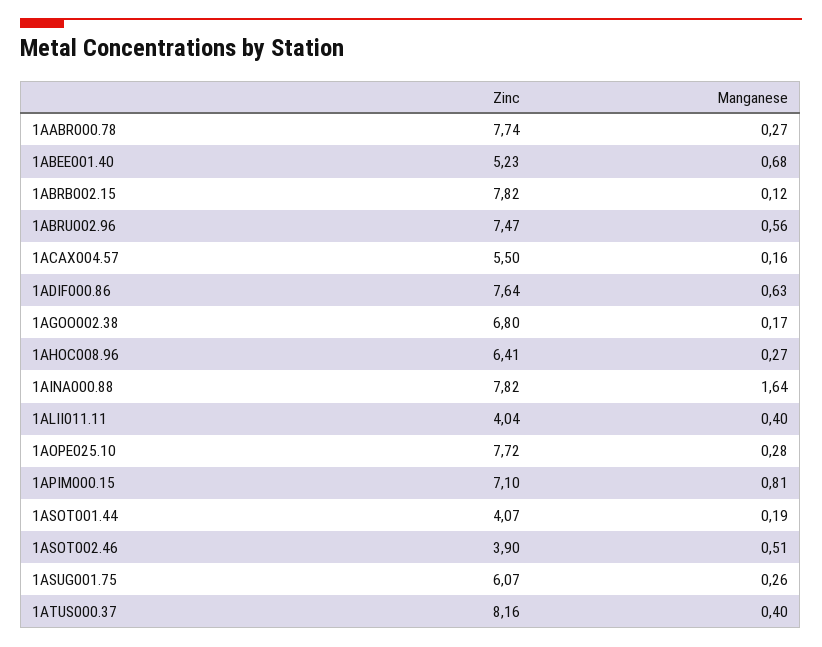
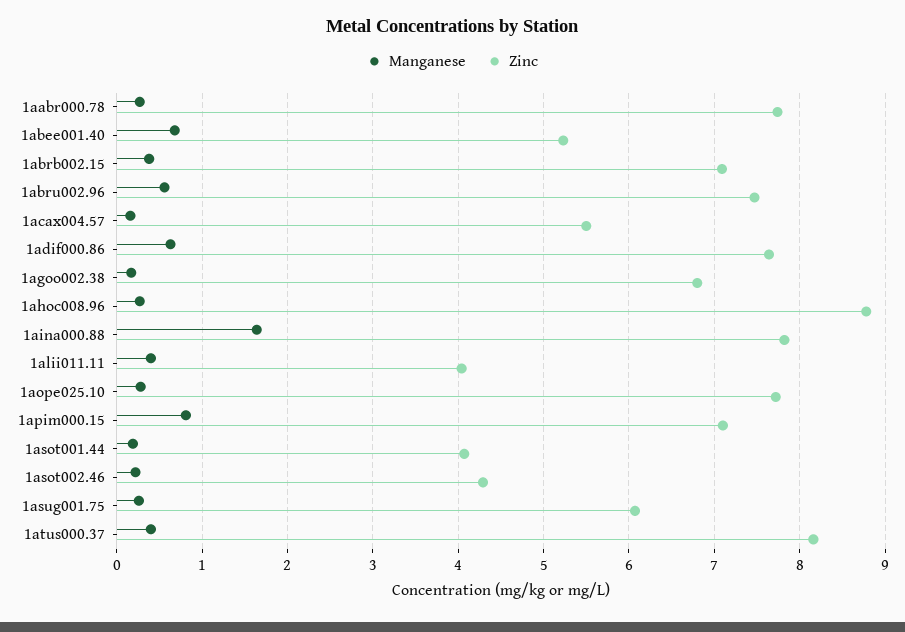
Zinc, 1ABRB002.15: 7.82 -> 7.1
Manganese, 1ABRB002.15: 0.12 -> 0.4
Zinc, 1AHOC008.96: 6.41 -> 8.8
Zinc, 1ASOT002.46: 3.9 -> 4.3
Manganese, 1ASOT002.46: 0.51 -> 0.2

